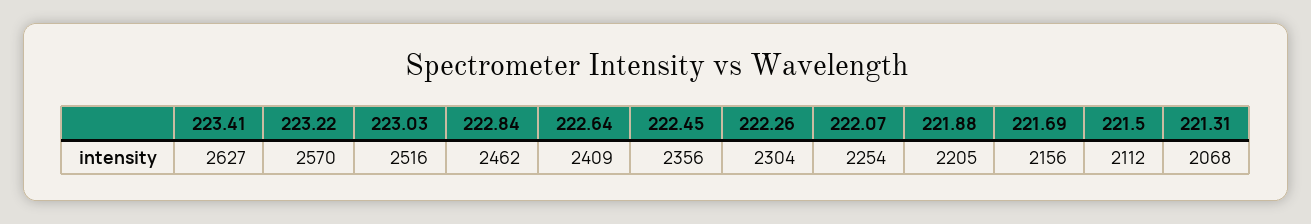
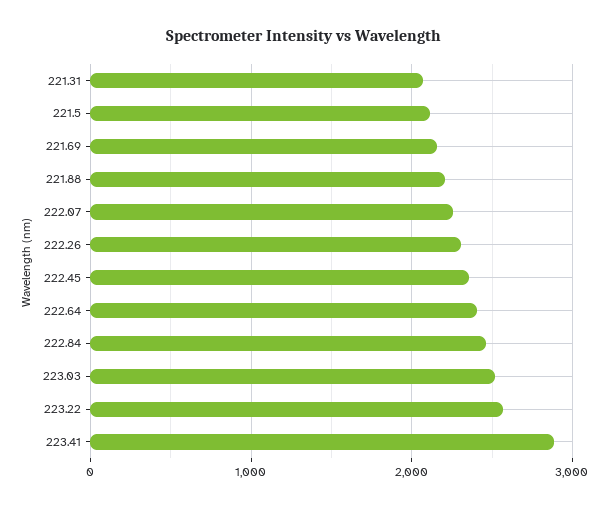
223.41: 2627 -> 2900

